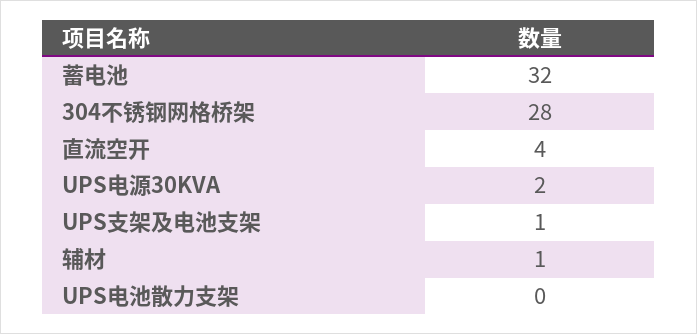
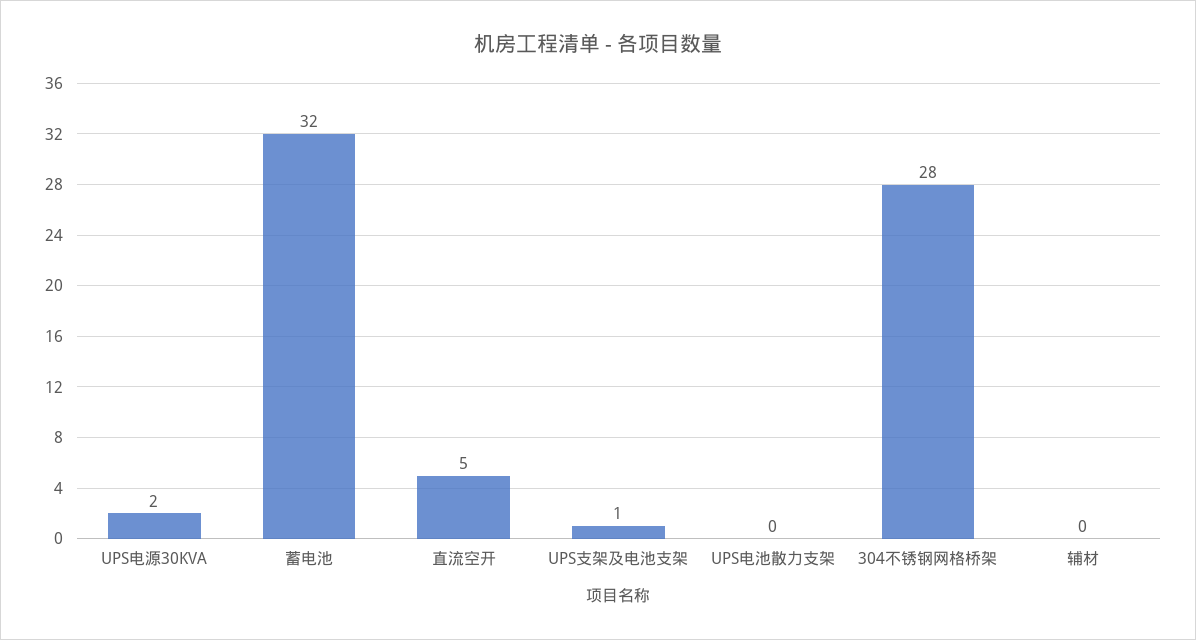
直流空开: 4 -> 5
辅材: 1 -> 0

